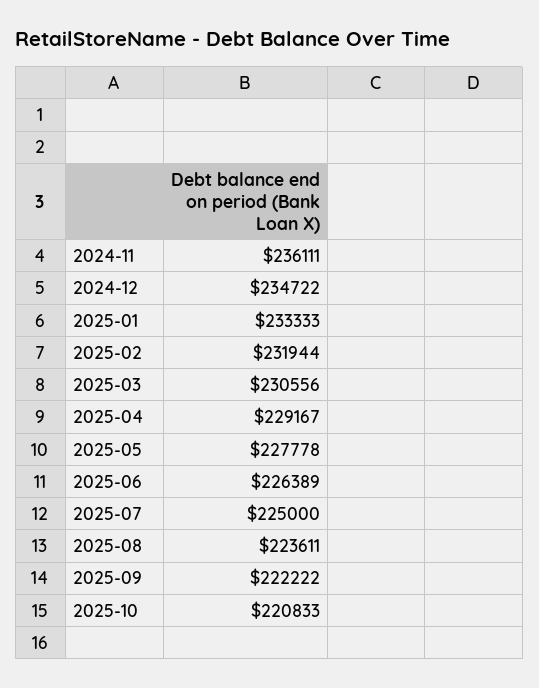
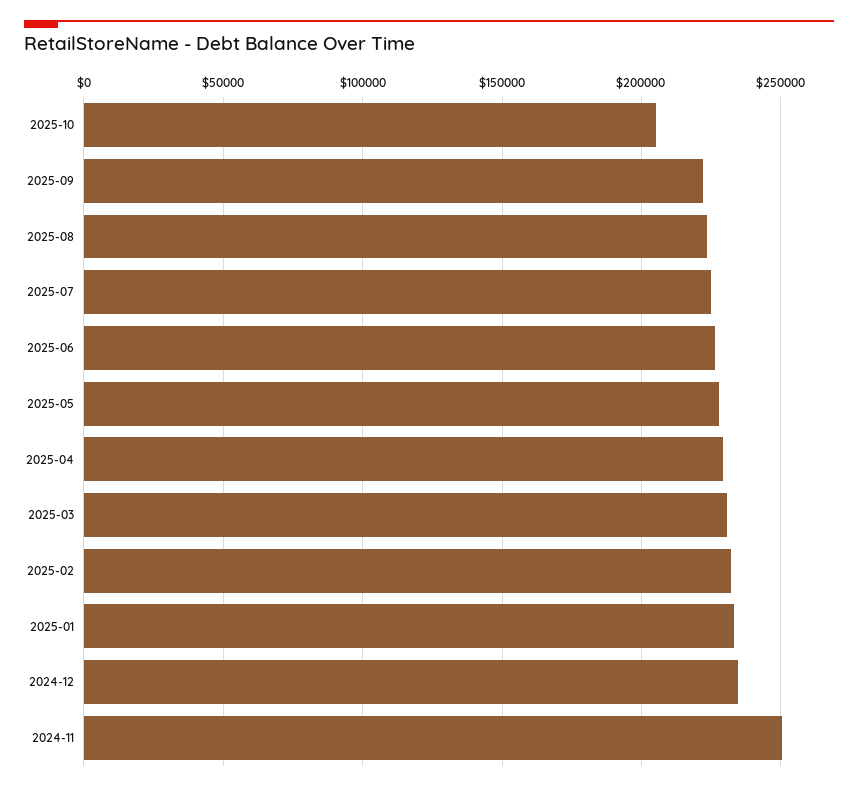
2024-11: 236111 -> 250000
2025-10: 220833 -> 205000

